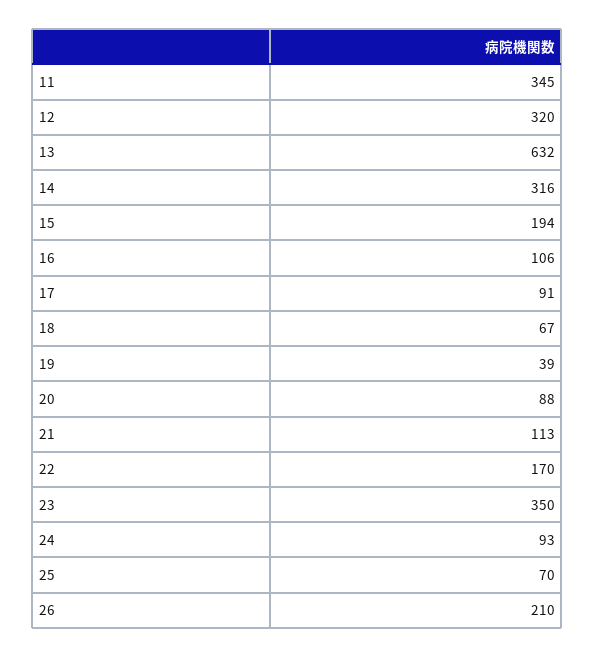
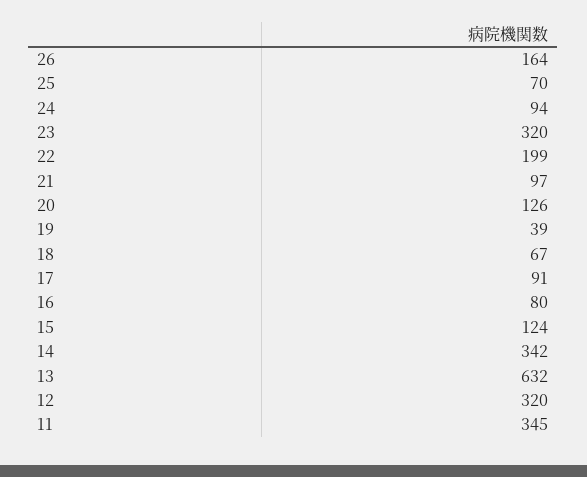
14: 316 -> 342
15: 194 -> 124
16: 106 -> 80
20: 88 -> 126
21: 113 -> 97
22: 170 -> 199
23: 350 -> 320
24: 93 -> 94
26: 210 -> 164

